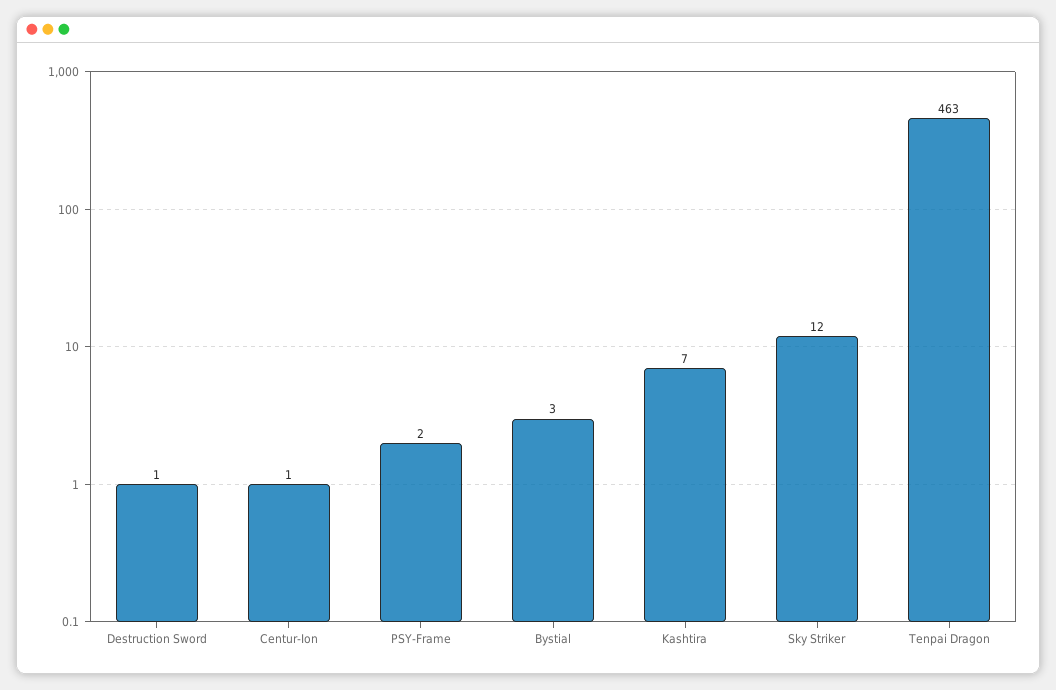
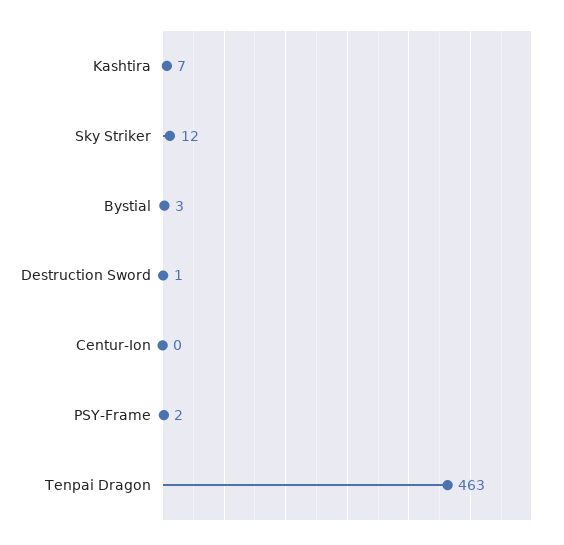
Centur-Ion: 1 -> 0

